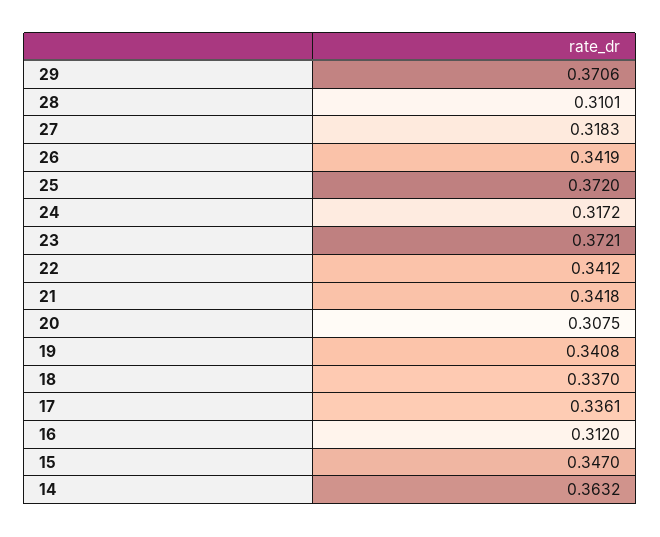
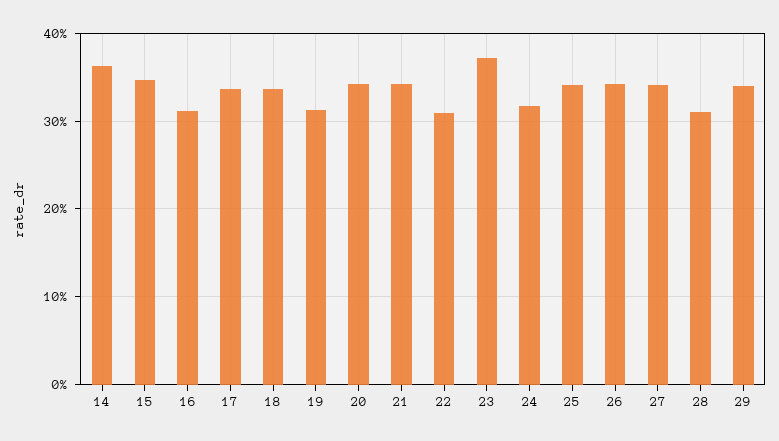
29: 0.3706 -> 0.34
27: 0.3183 -> 0.34
25: 0.372 -> 0.34
22: 0.3412 -> 0.31
20: 0.3075 -> 0.34
19: 0.3408 -> 0.31

